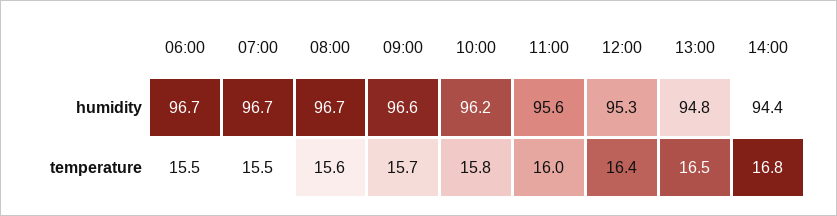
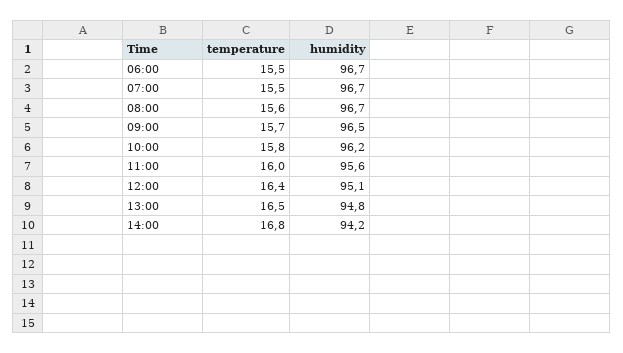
09:00, humidity: 96.6 -> 96.5
12:00, humidity: 95.3 -> 95.1
14:00, humidity: 94.4 -> 94.2

